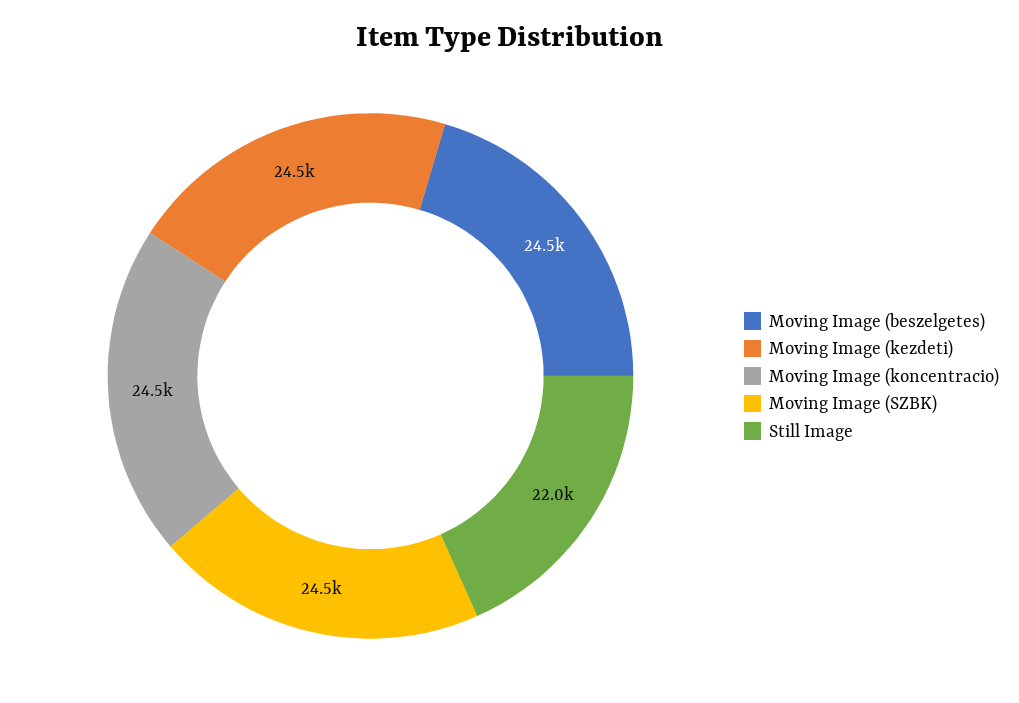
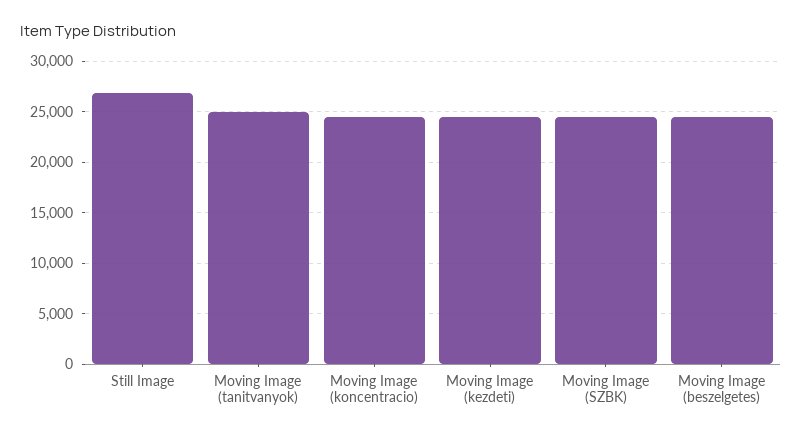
Still Image: 22000 -> 27000
Moving Image (tanitvanyok): none -> 25000

